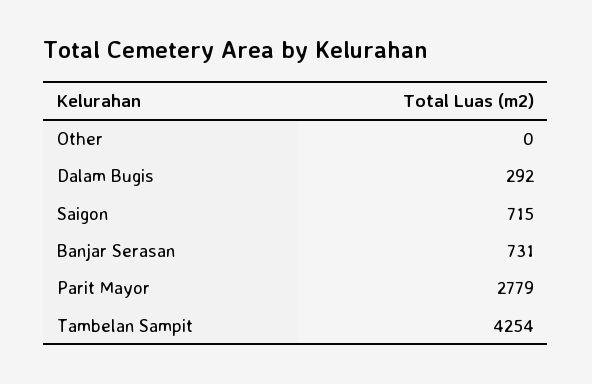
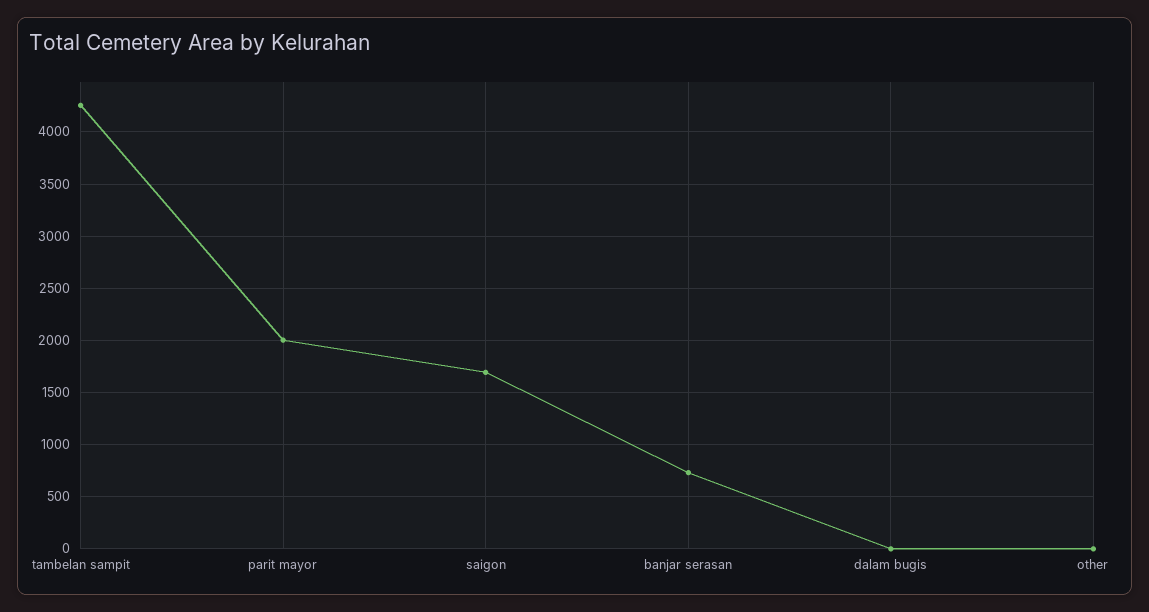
Dalam Bugis: 292 -> 0
Saigon: 715 -> 1700
Parit Mayor: 2779 -> 2000

